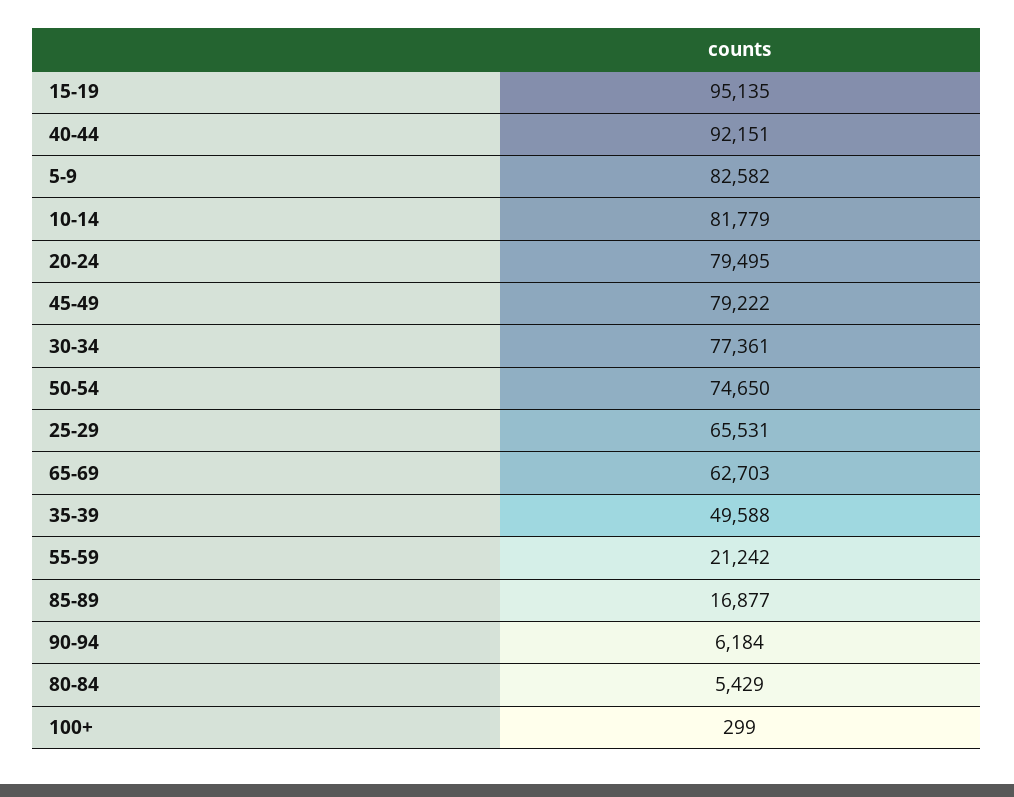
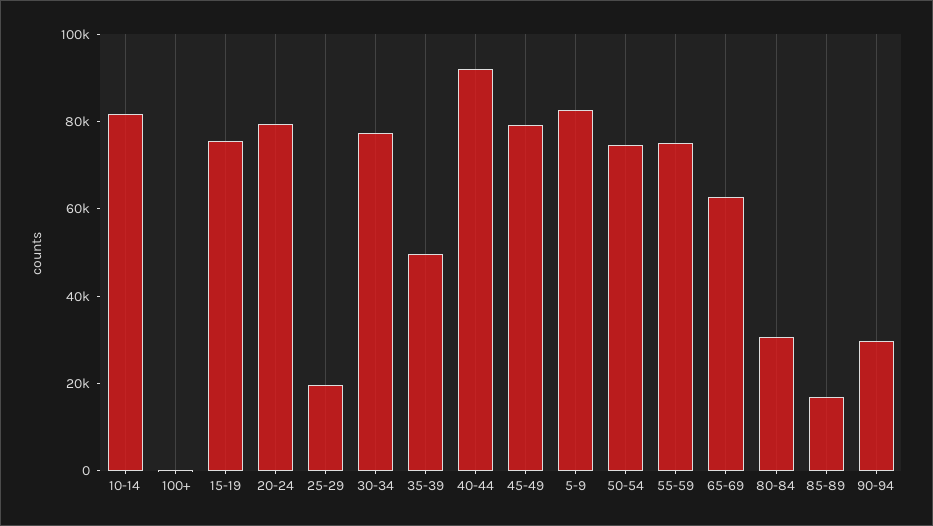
15-19: 95135 -> 75000
25-29: 65531 -> 20000
55-59: 21242 -> 75000
90-94: 6184 -> 30000
80-84: 5429 -> 30000

